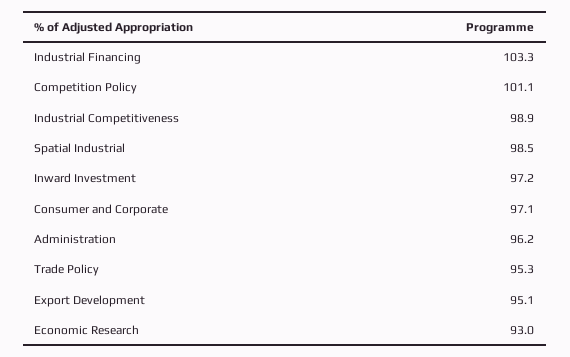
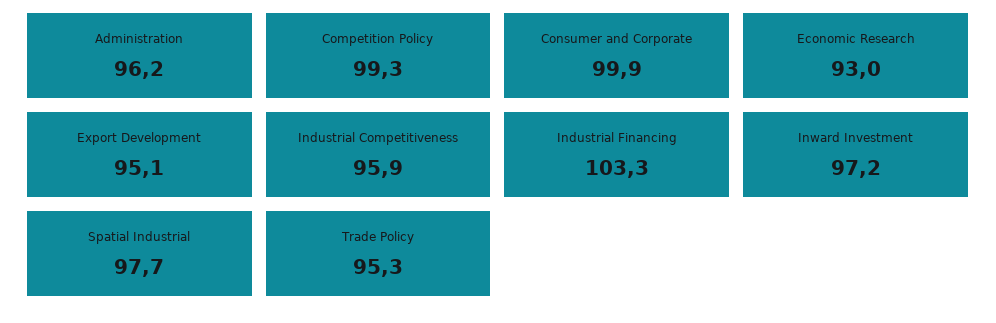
Competition Policy: 101.1 -> 99.3
Industrial Competitiveness: 98.9 -> 95.9
Spatial Industrial: 98.5 -> 97.7
Consumer and Corporate: 97.1 -> 99.9

